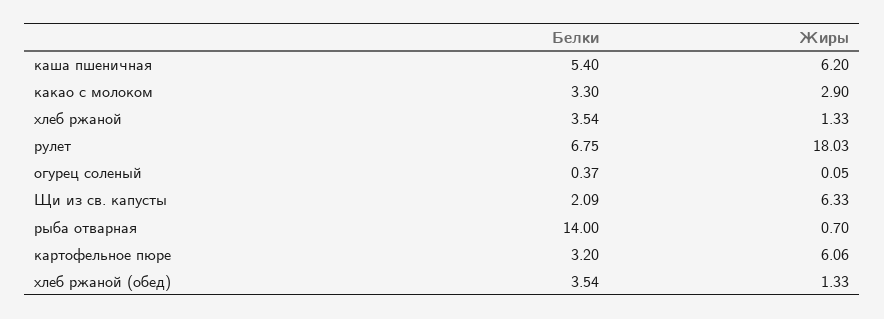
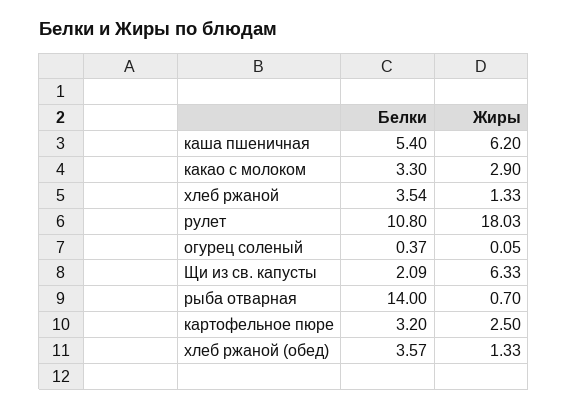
Белки, рулет: 6.75 -> 10.8
Жиры, картофельное пюре: 6.06 -> 2.5
Белки, хлеб ржаной (обед): 3.54 -> 3.57

